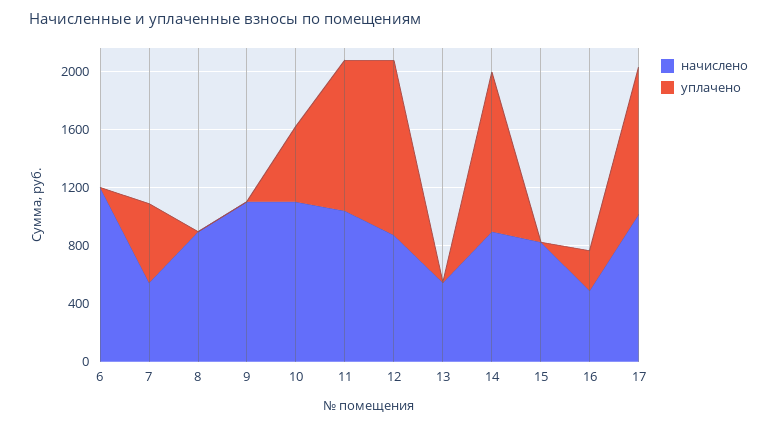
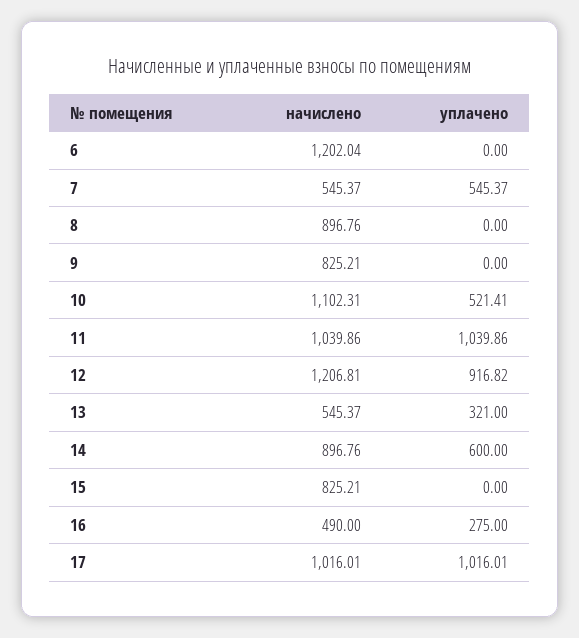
начислено, 9: 1100 -> 825.21
начислено, 12: 900 -> 1206.81
уплачено, 12: 1200 -> 916.82
уплачено, 13: 0 -> 321
уплачено, 14: 1100 -> 600

